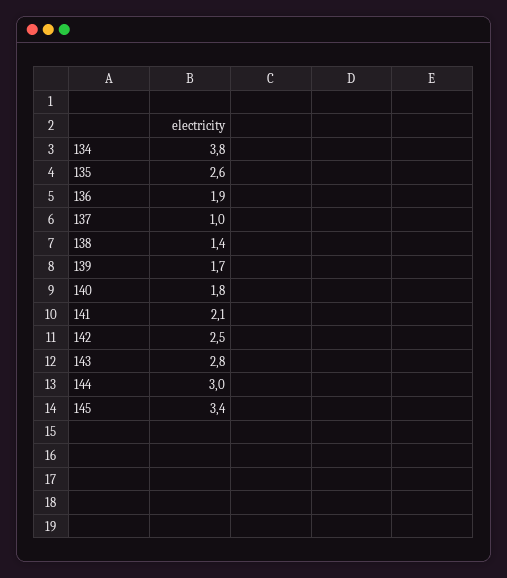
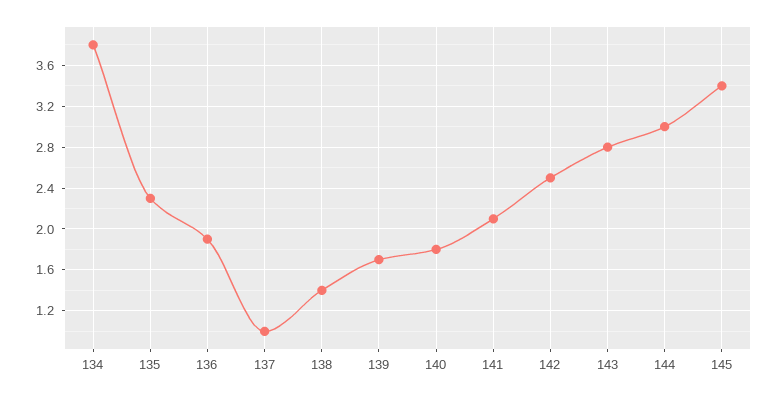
135: 2.6 -> 2.3

